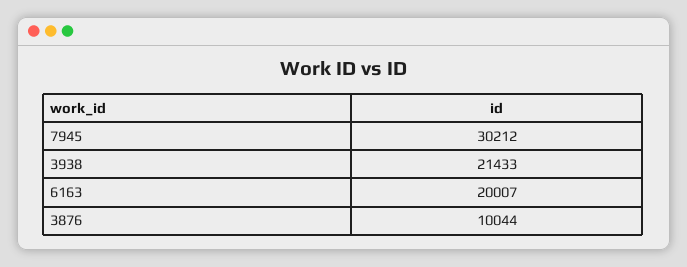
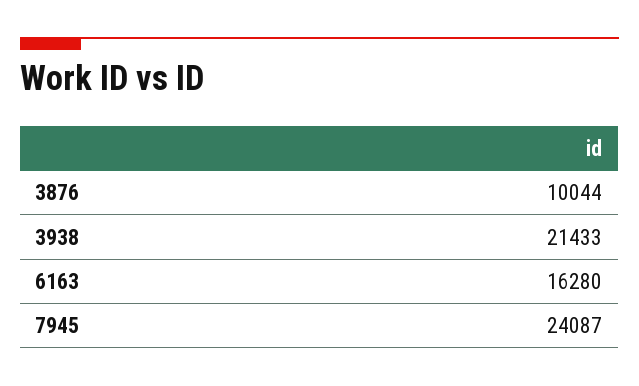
7945: 30212 -> 24087
6163: 20007 -> 16280

